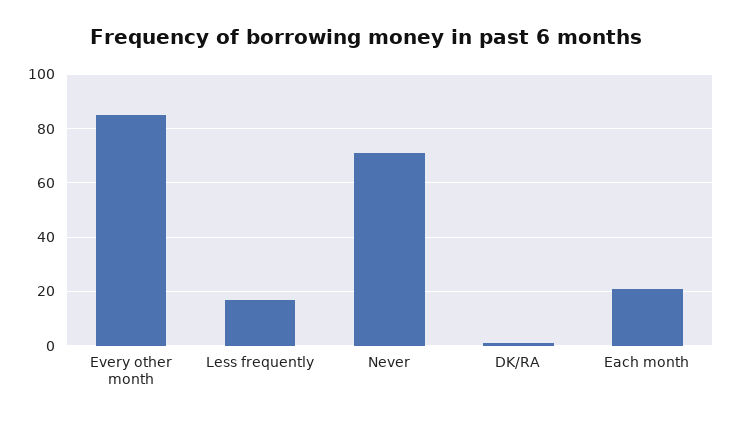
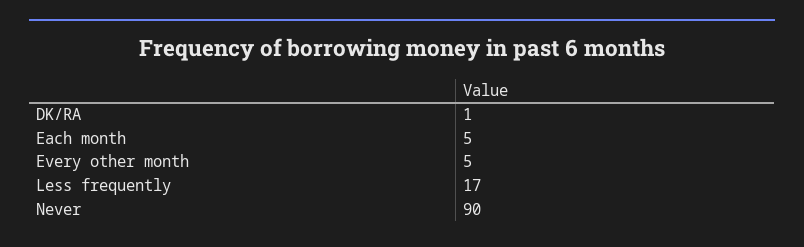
Every other month: 85 -> 5
Never: 70 -> 90
Each month: 20 -> 5

